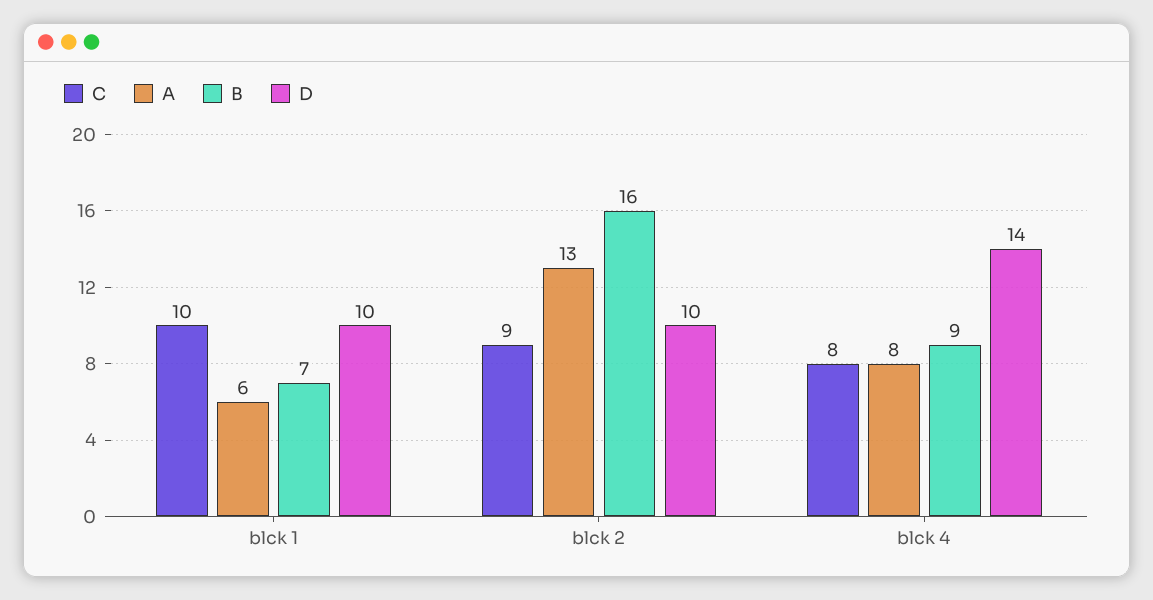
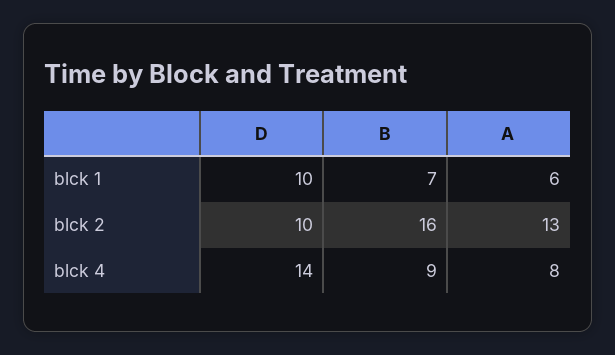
C, blck 1: 10 -> none
C, blck 2: 9 -> none
C, blck 4: 8 -> none

